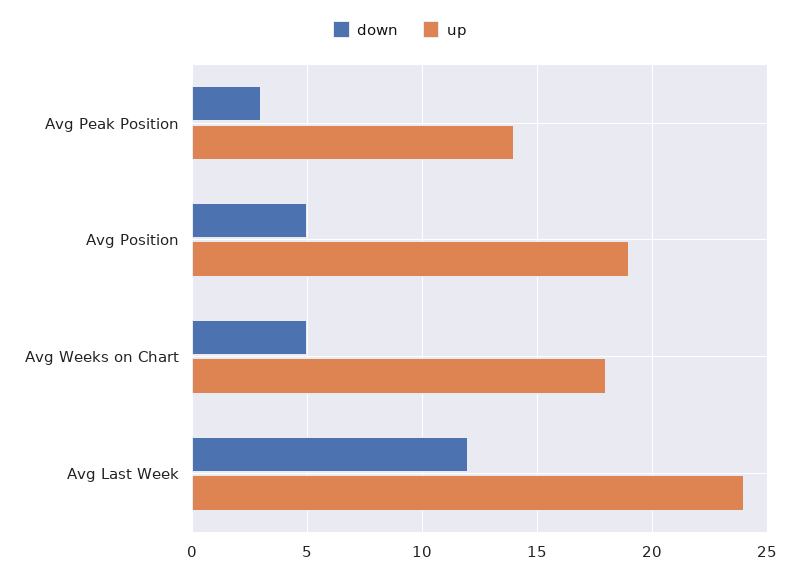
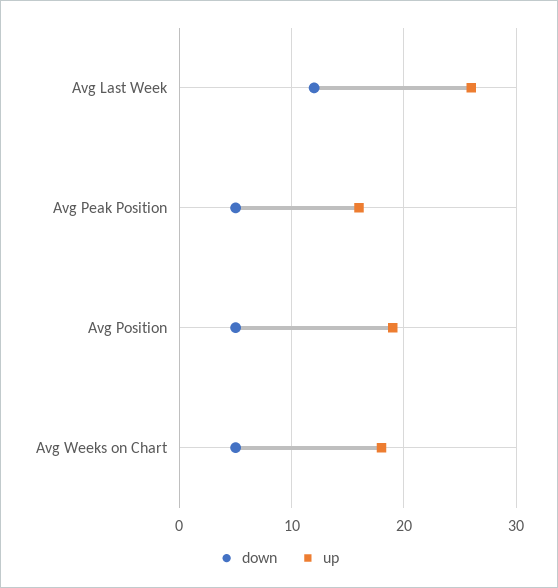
down, Avg Peak Position: 3 -> 5
up, Avg Peak Position: 14 -> 16
up, Avg Last Week: 24 -> 26

